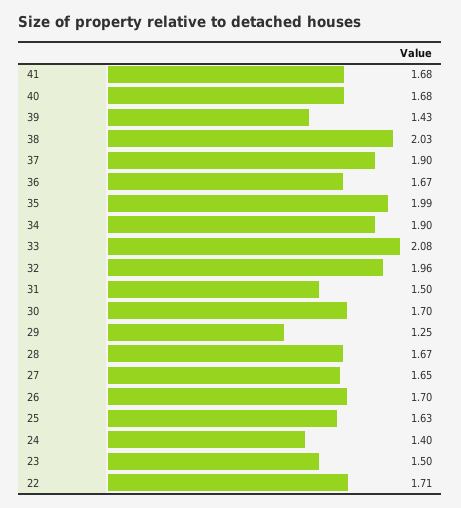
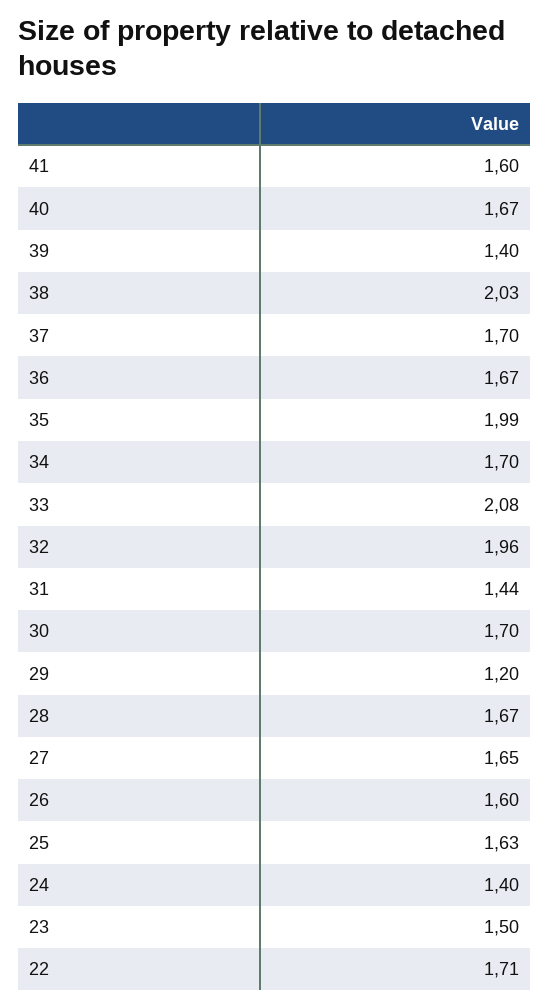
41: 1.68 -> 1.6
40: 1.68 -> 1.67
39: 1.43 -> 1.4
37: 1.9 -> 1.7
34: 1.9 -> 1.7
31: 1.5 -> 1.44
29: 1.25 -> 1.2
26: 1.7 -> 1.6

